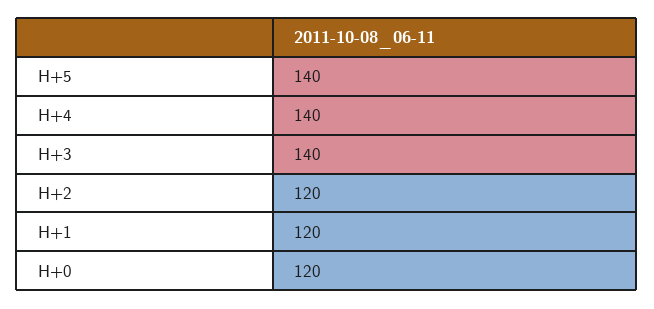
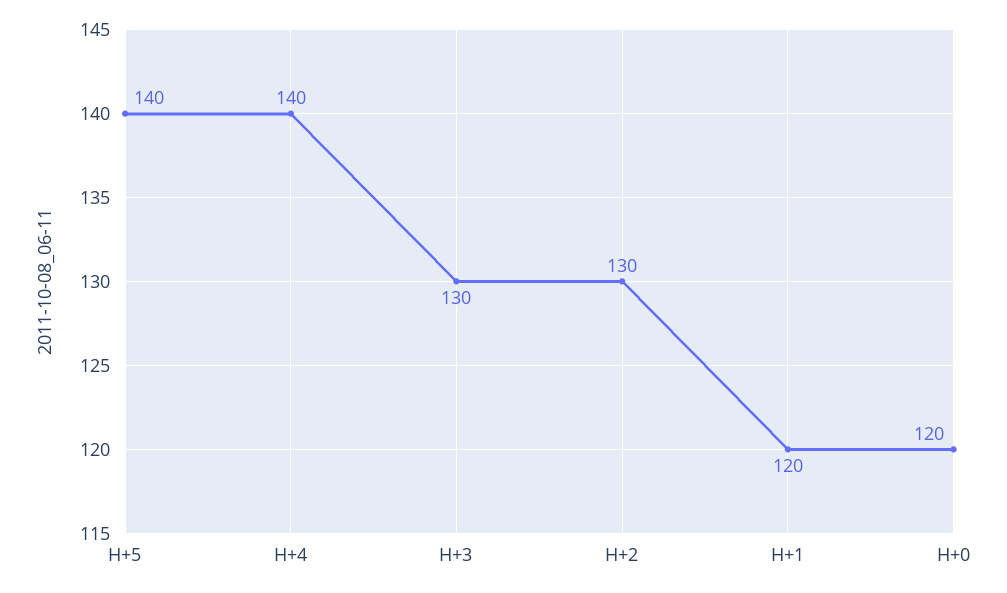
H+3: 140 -> 130
H+2: 120 -> 130

